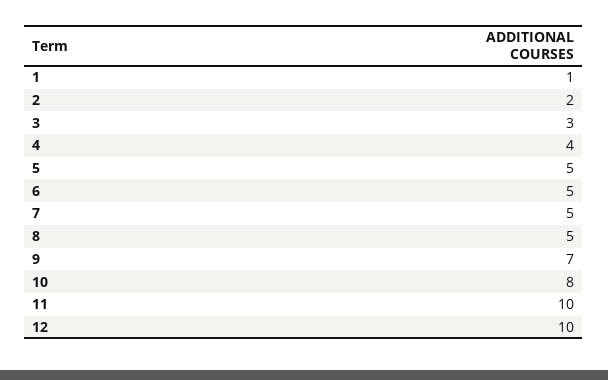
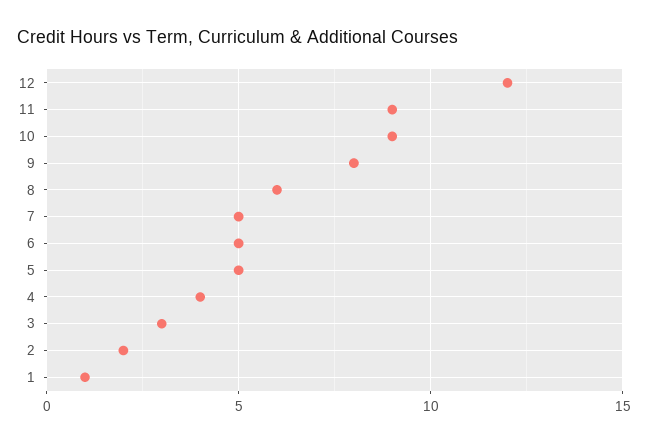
8: 5 -> 6
9: 7 -> 8
10: 8 -> 9
11: 10 -> 9
12: 10 -> 12

